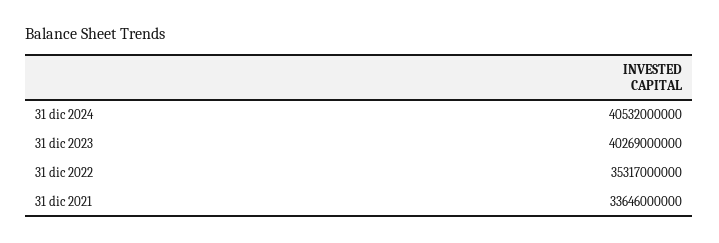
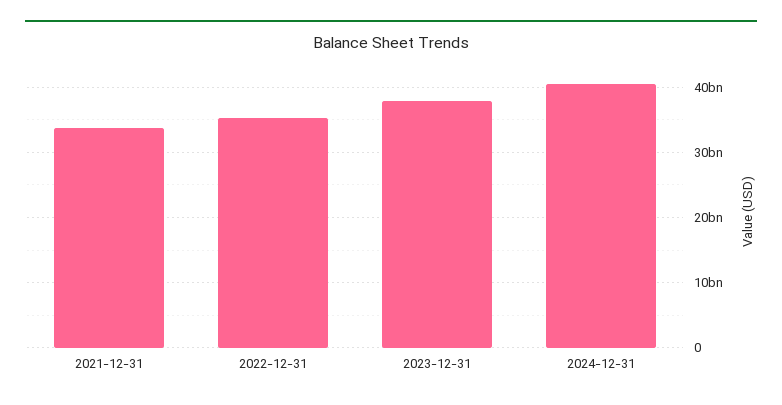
31 dic 2023: 40269000000 -> 38000000000

